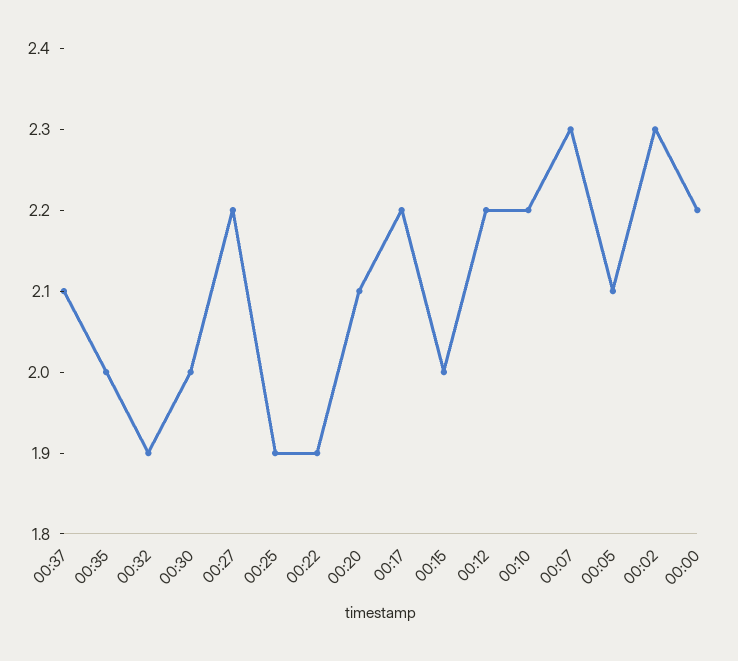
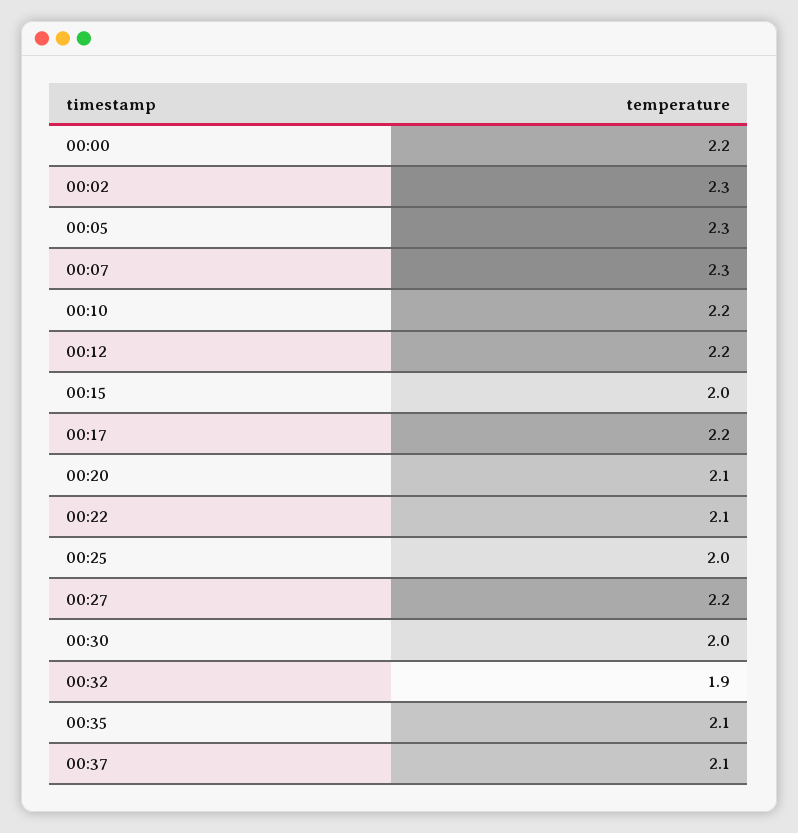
00:35: 2 -> 2.1
00:25: 1.9 -> 2
00:22: 1.9 -> 2.1
00:05: 2.1 -> 2.3

